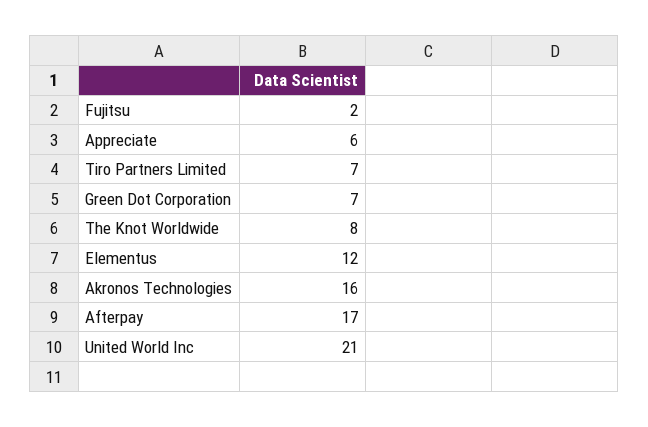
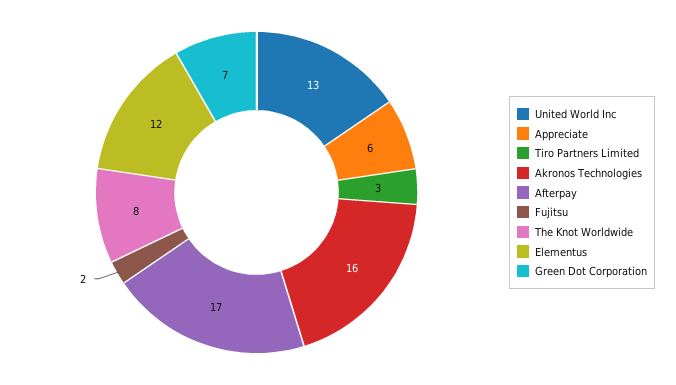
Tiro Partners Limited: 7 -> 3
United World Inc: 21 -> 13

